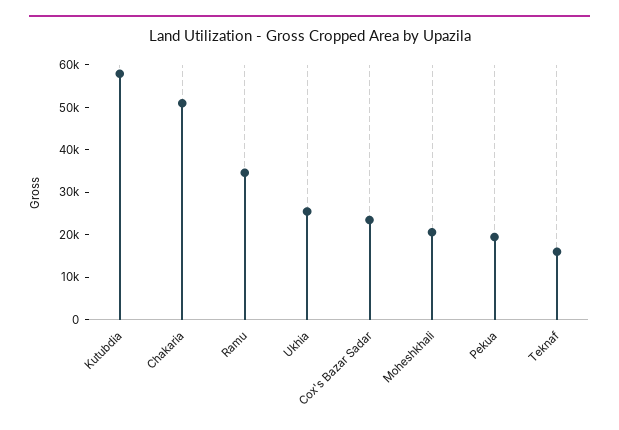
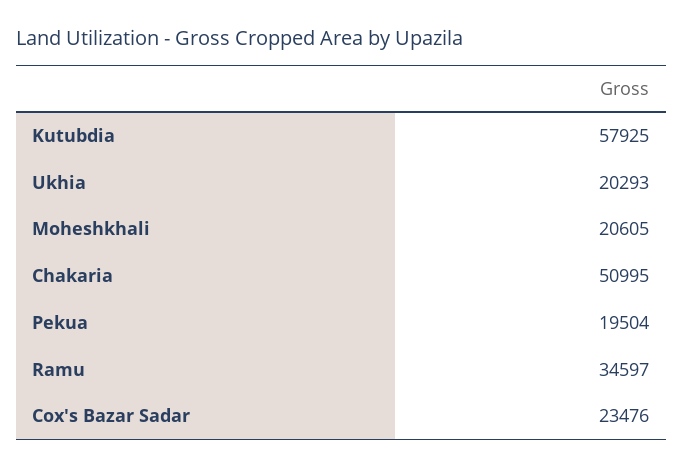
Ukhia: 26000 -> 20293
Teknaf: 16000 -> none

